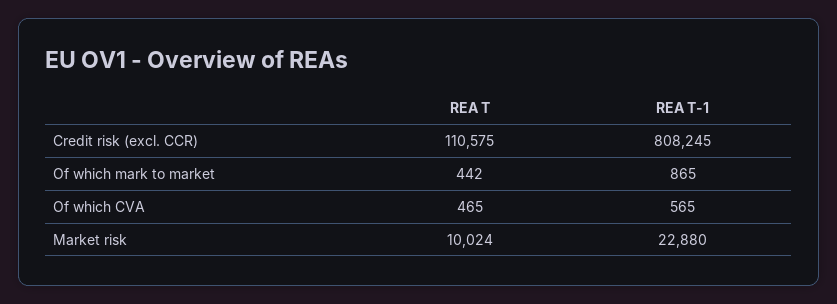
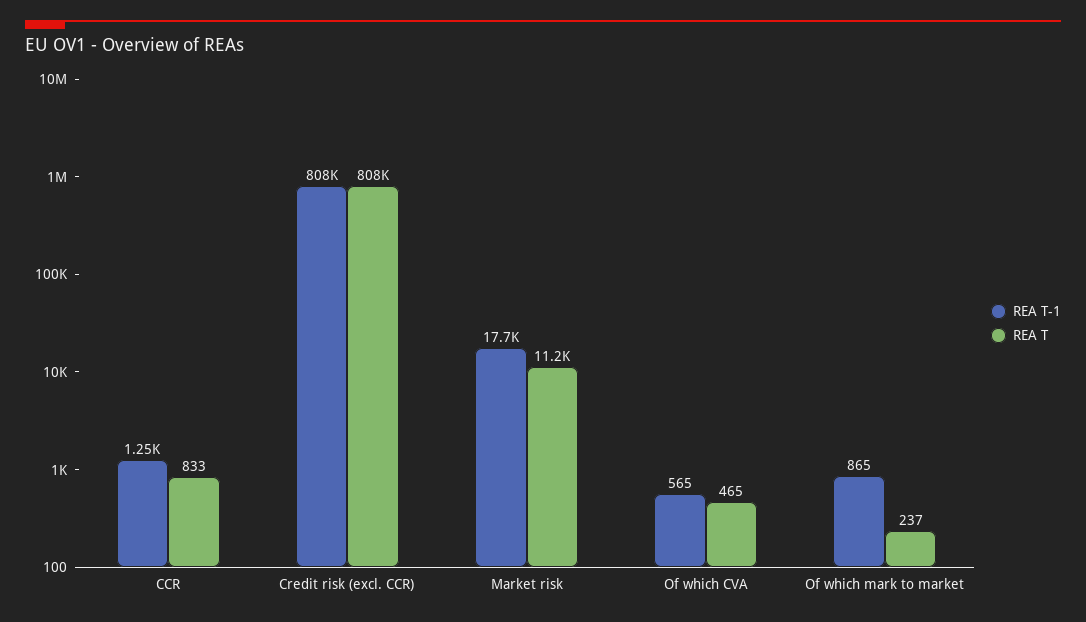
REA T, Credit risk (excl. CCR): 110575 -> 808000
REA T, Of which mark to market: 442 -> 237
REA T, Market risk: 10024 -> 11200
REA T-1, Market risk: 22880 -> 17700
REA T-1, CCR: none -> 1250
REA T, CCR: none -> 833

